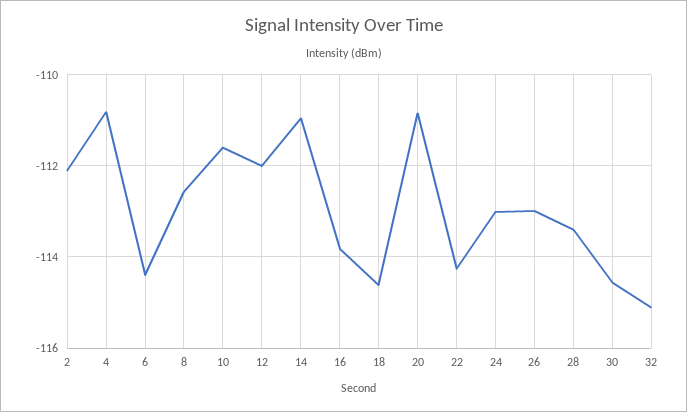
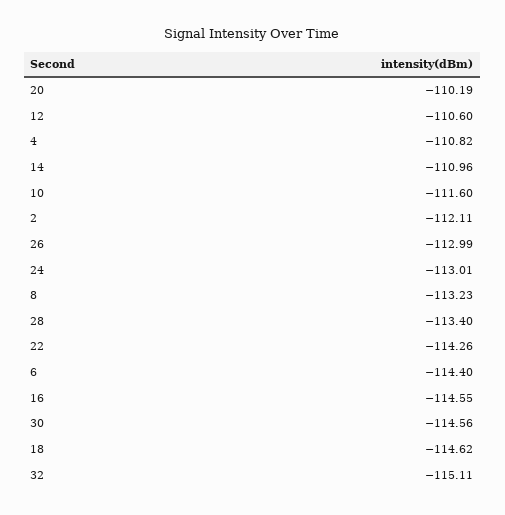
8: -112.6 -> -113.23
12: -112 -> -110.6
16: -113.8 -> -114.55
20: -110.8 -> -110.19

